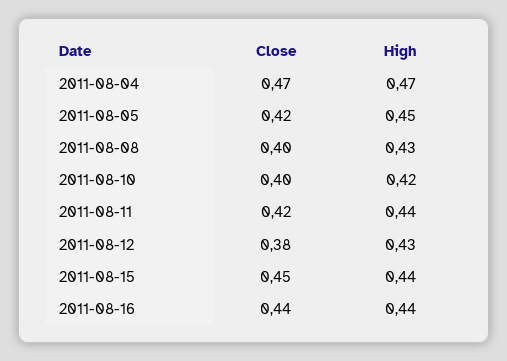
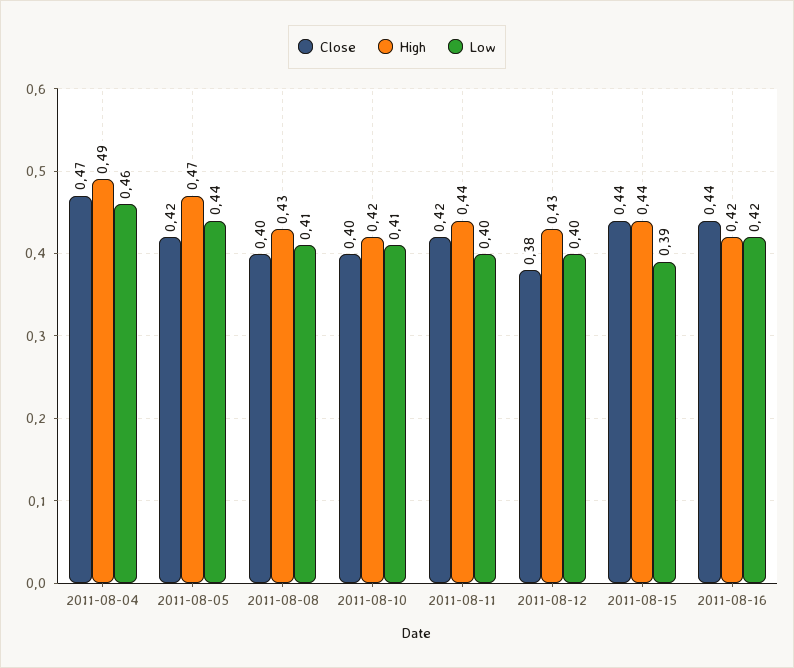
High, 2011-08-04: 0.47 -> 0.49
High, 2011-08-05: 0.45 -> 0.47
Close, 2011-08-15: 0.45 -> 0.44
High, 2011-08-16: 0.44 -> 0.42
Low, 2011-08-04: none -> 0.46
Low, 2011-08-05: none -> 0.44
Low, 2011-08-08: none -> 0.41
Low, 2011-08-10: none -> 0.41
Low, 2011-08-11: none -> 0.4
Low, 2011-08-12: none -> 0.4
Low, 2011-08-15: none -> 0.39
Low, 2011-08-16: none -> 0.42

